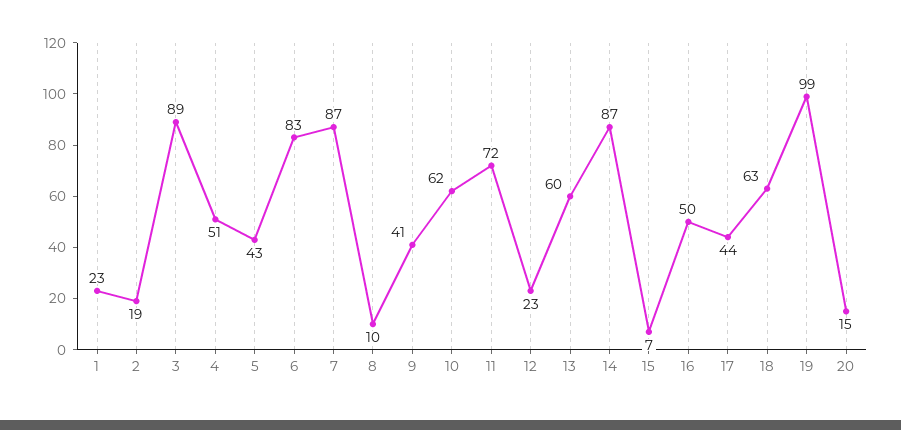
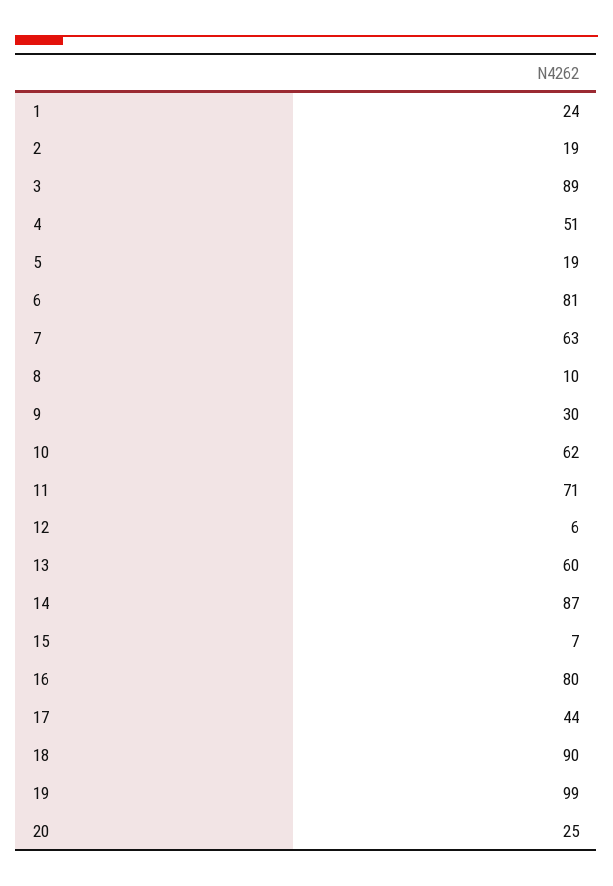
1: 23 -> 24
5: 43 -> 19
6: 83 -> 81
7: 87 -> 63
9: 41 -> 30
11: 72 -> 71
12: 23 -> 6
16: 50 -> 80
18: 63 -> 90
20: 15 -> 25

